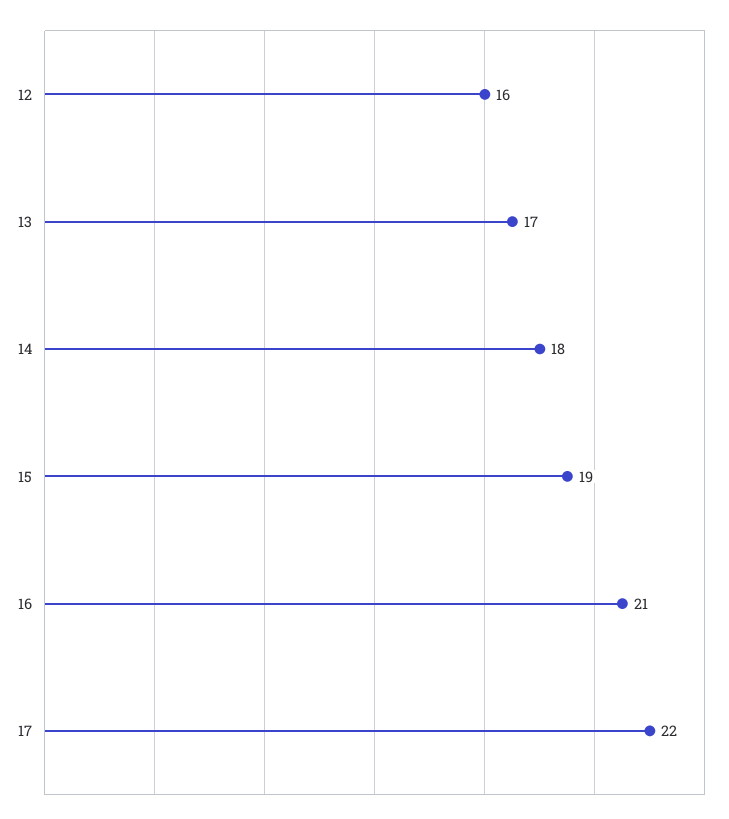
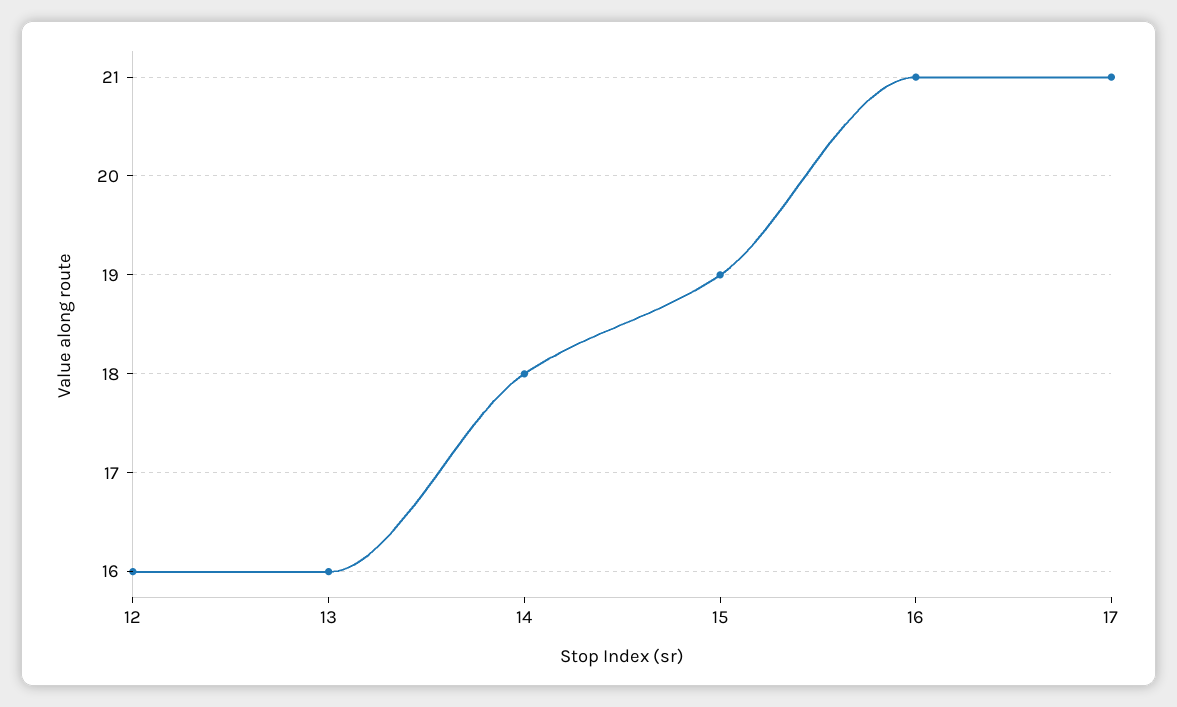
13: 17 -> 16
17: 22 -> 21

